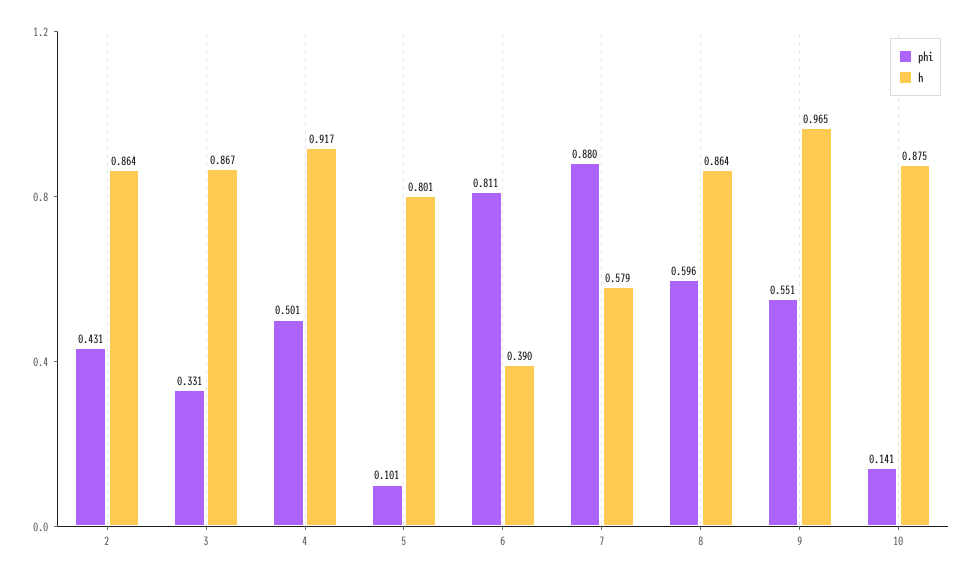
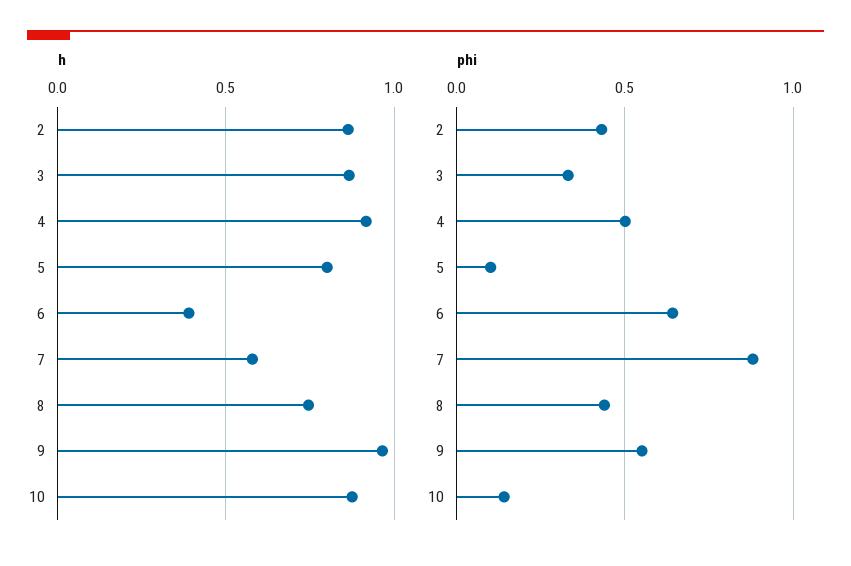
phi, 6: 0.811 -> 0.65
phi, 8: 0.596 -> 0.45
h, 8: 0.864 -> 0.75

